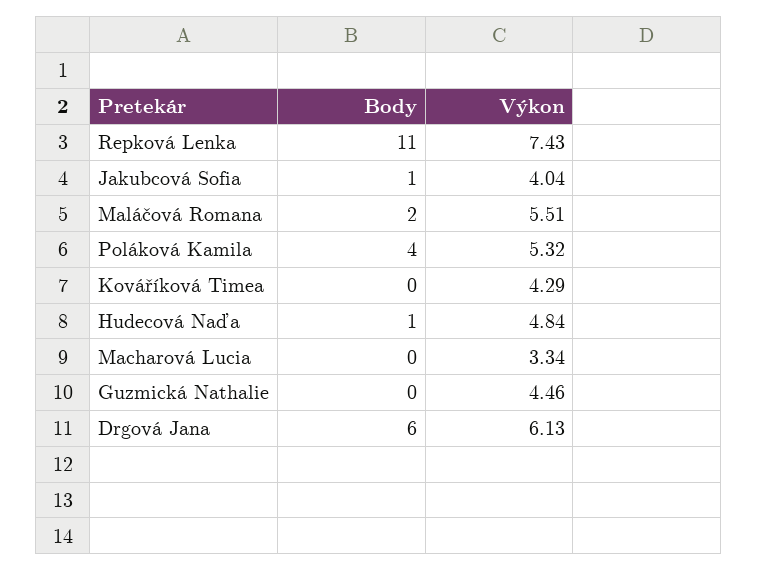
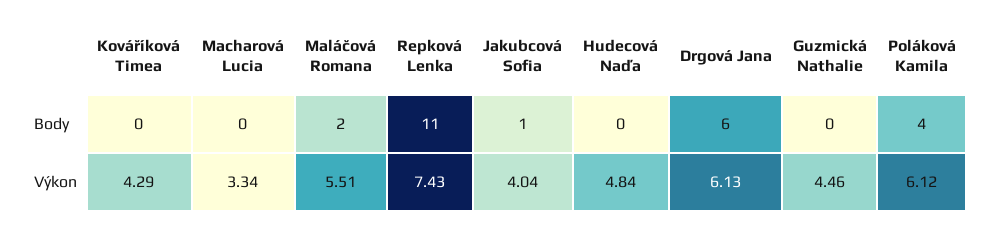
Výkon, Poláková Kamila: 5.32 -> 6.12
Body, Hudecová Naďa: 1 -> 0

